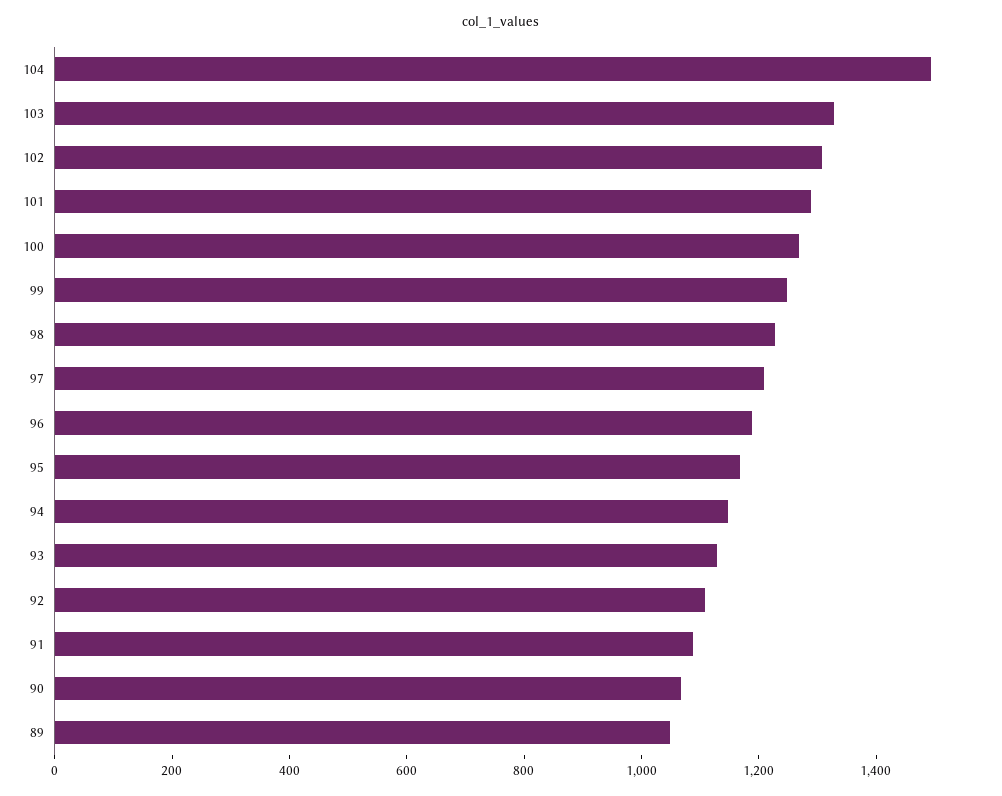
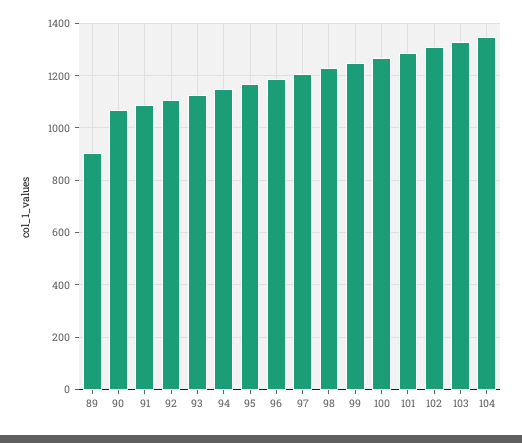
104: 1500 -> 1350
89: 1050 -> 900

